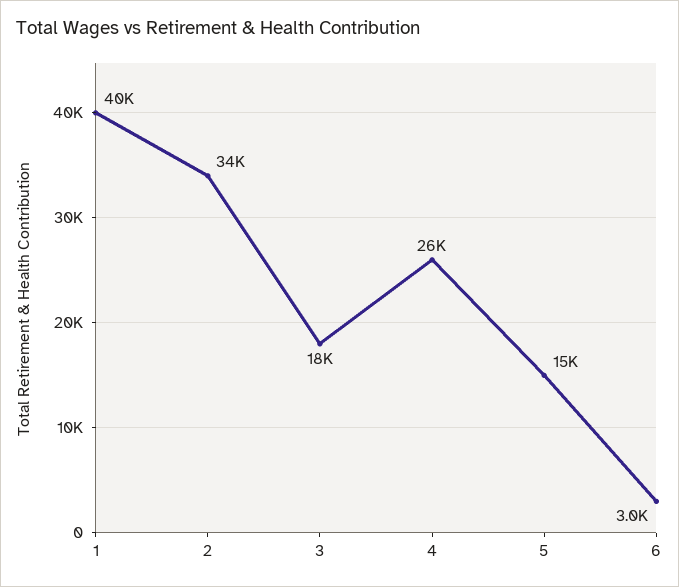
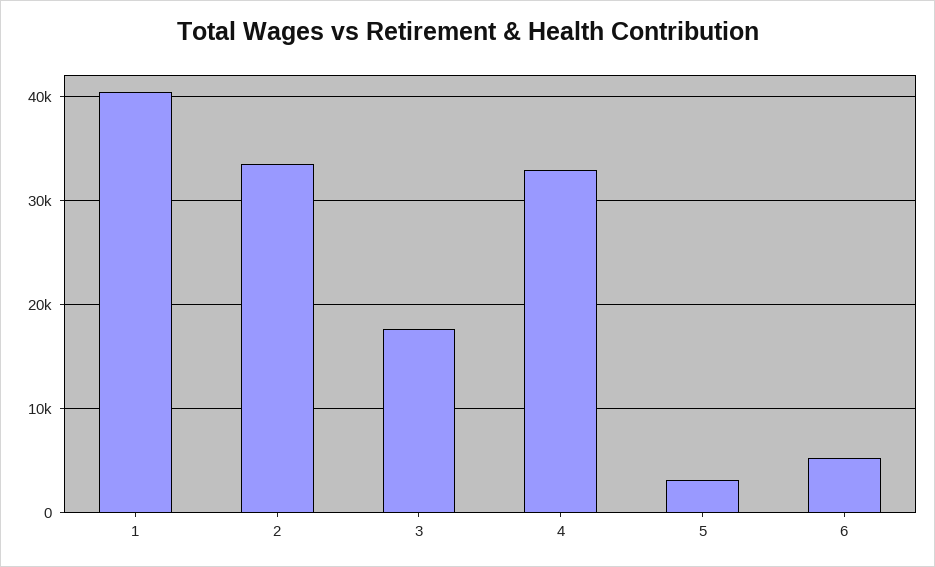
4: 26000 -> 33000
5: 15000 -> 3000
6: 3000 -> 5000

